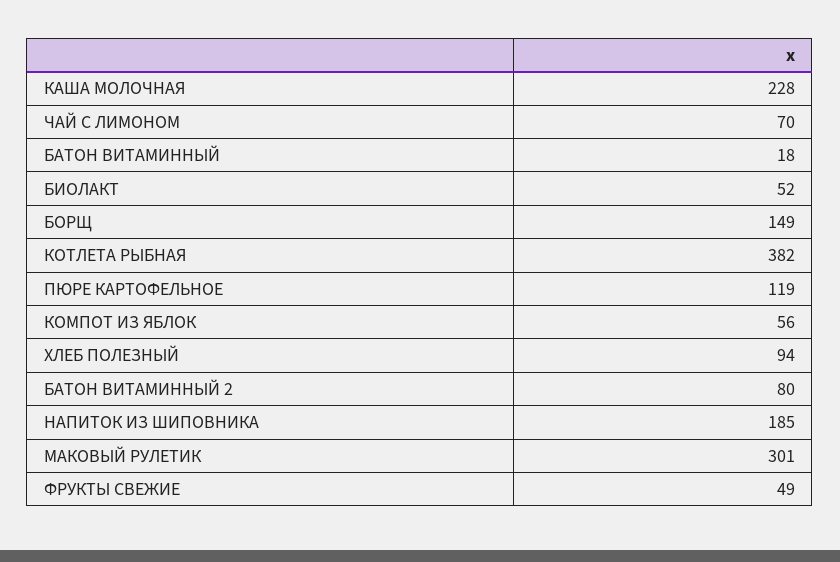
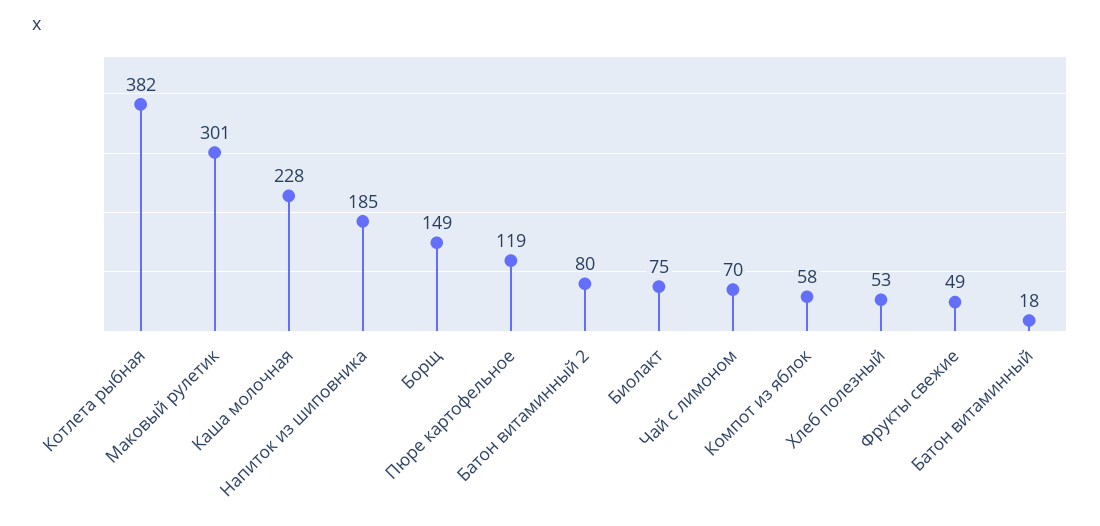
БИОЛАКТ: 52 -> 75
КОМПОТ ИЗ ЯБЛОК: 56 -> 58
ХЛЕБ ПОЛЕЗНЫЙ: 94 -> 53

